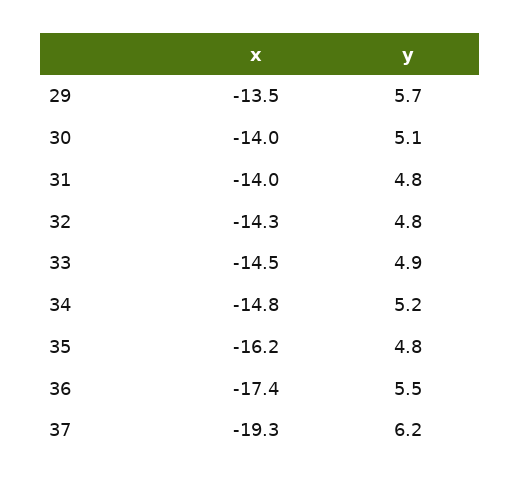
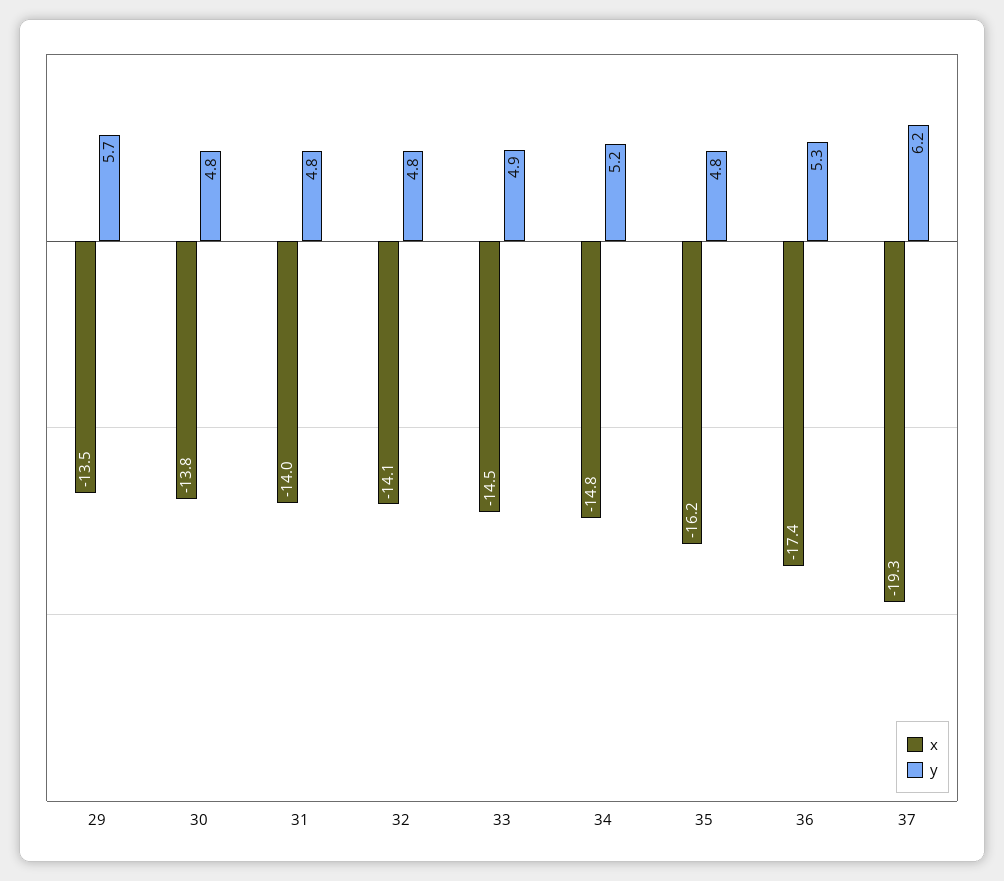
x, 30: -14 -> -13.8
y, 30: 5.1 -> 4.8
x, 32: -14.3 -> -14.1
y, 36: 5.5 -> 5.3

